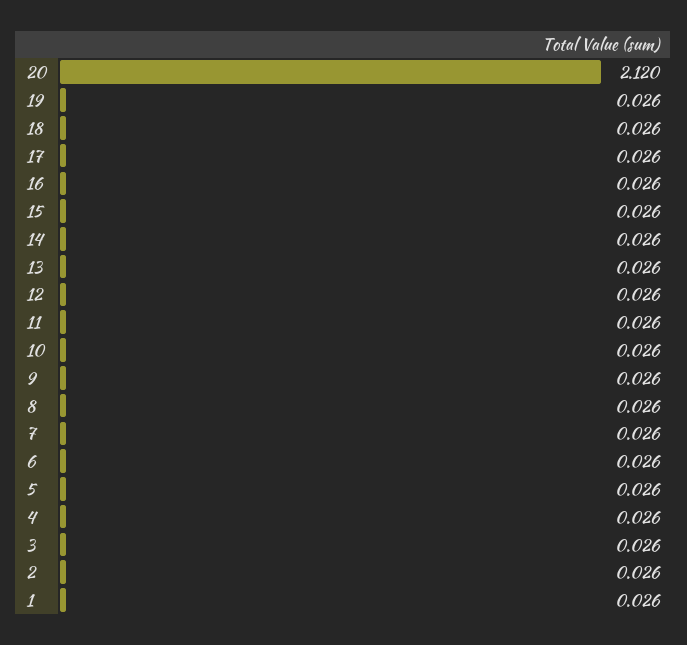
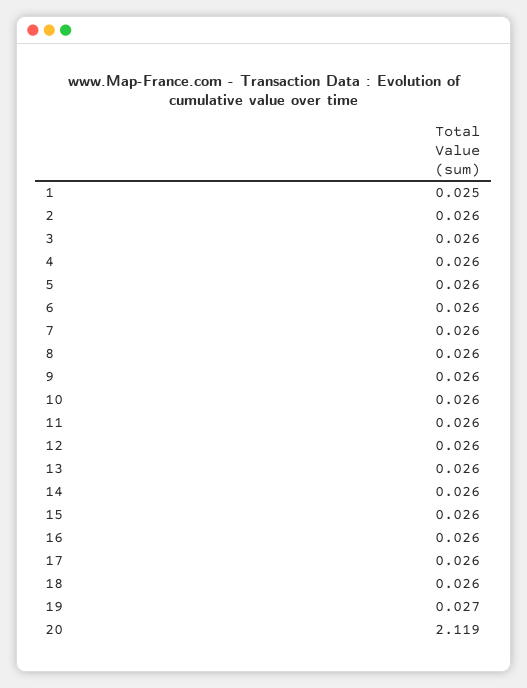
20: 2.12 -> 2.119
19: 0.026 -> 0.027
1: 0.026 -> 0.025

